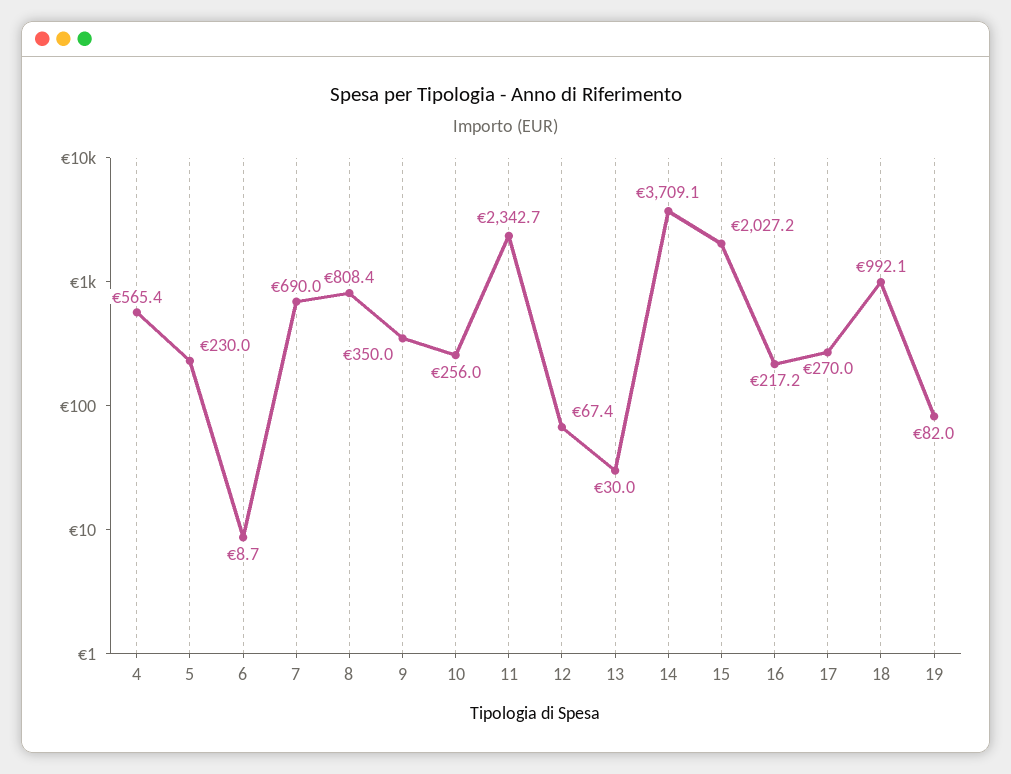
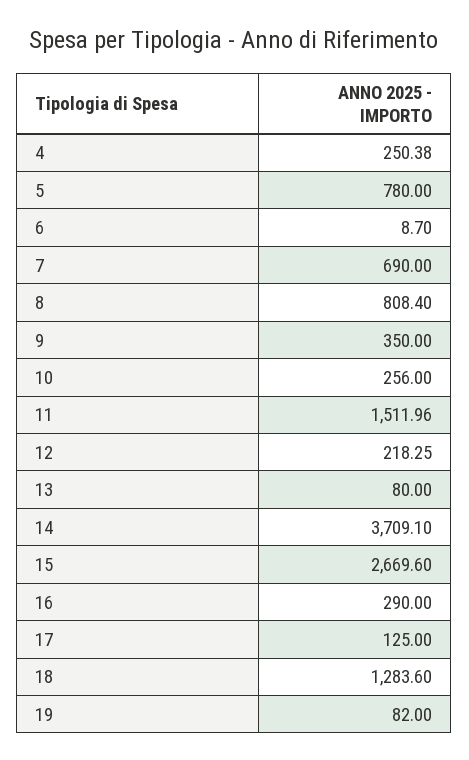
4: 565.4 -> 250.38
5: 230 -> 780
11: 2342.7 -> 1511.96
12: 67.4 -> 218.25
13: 30 -> 80
15: 2027.2 -> 2669.6
16: 217.2 -> 290
17: 270 -> 125
18: 992.1 -> 1283.6

